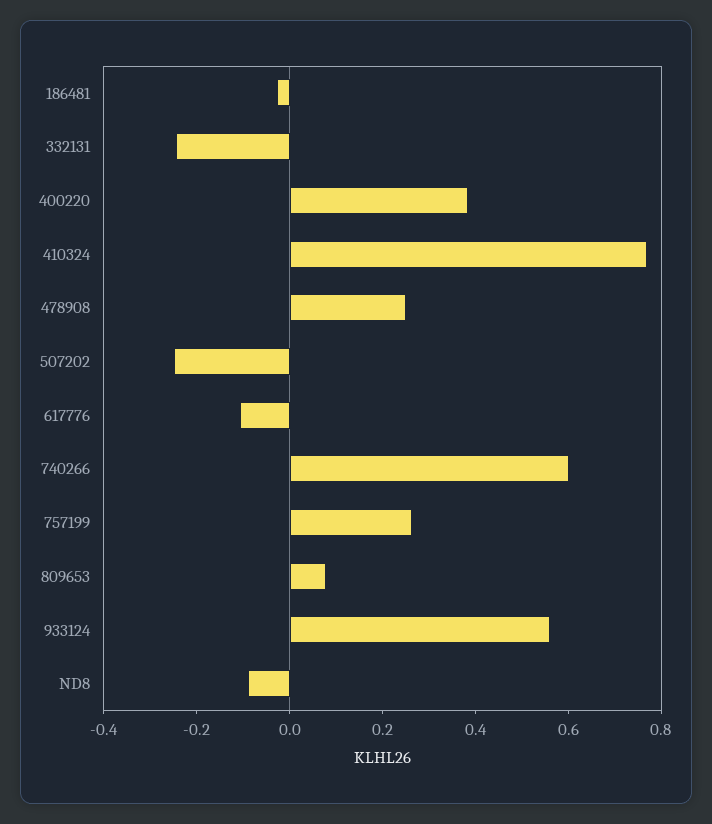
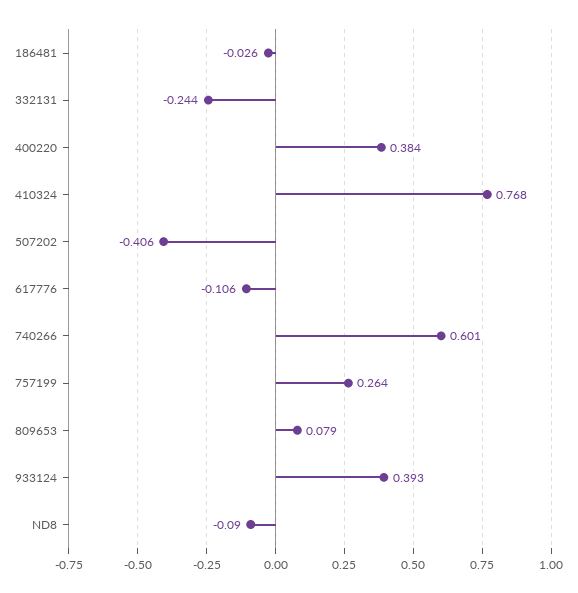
478908: 0.25 -> none
507202: -0.25 -> -0.406
933124: 0.55 -> 0.393

